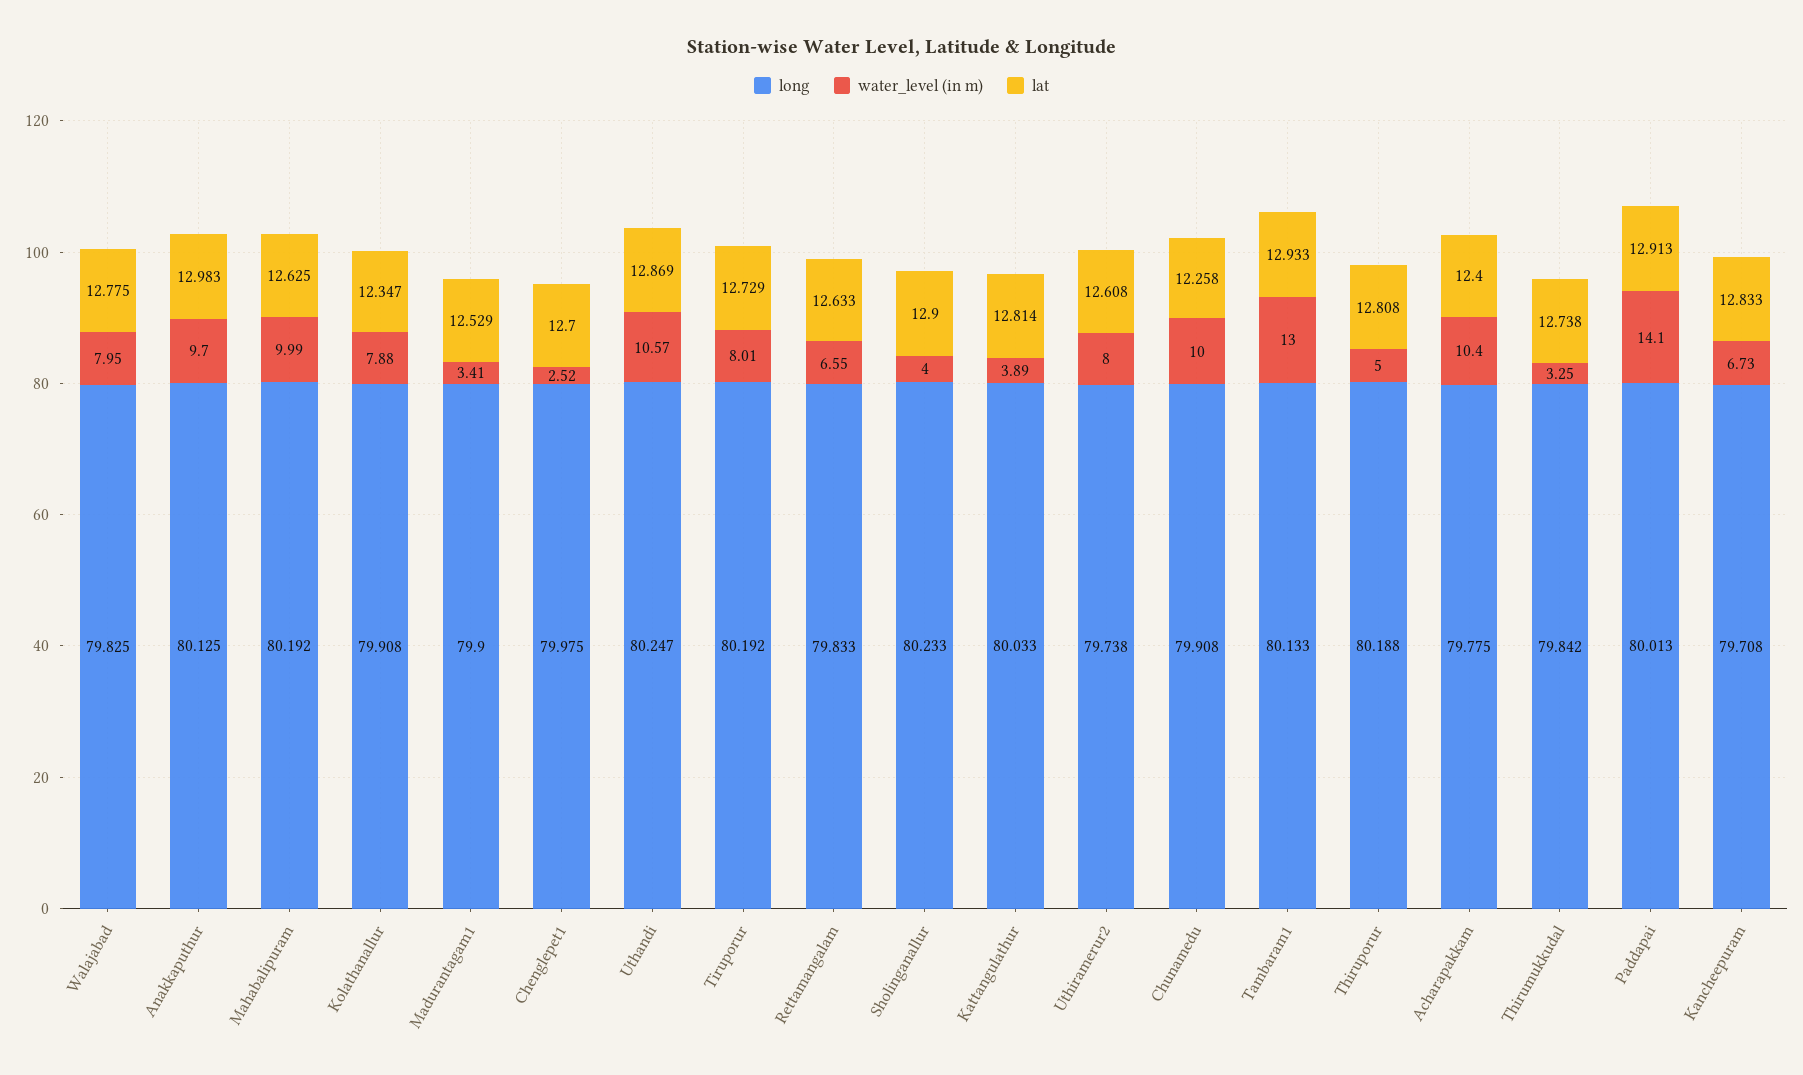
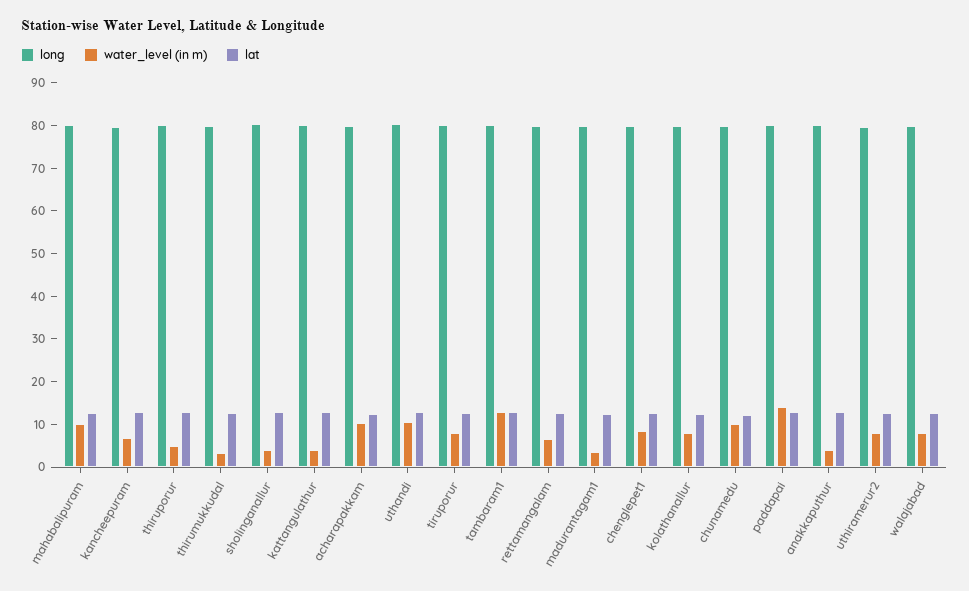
water_level (in m), Anakkaputhur: 9.7 -> 4
water_level (in m), Chenglepet1: 2.52 -> 8

